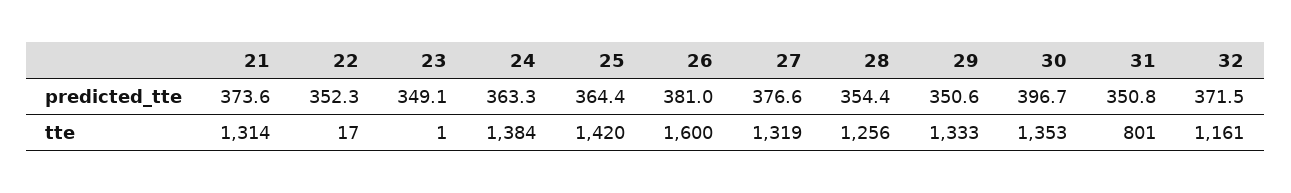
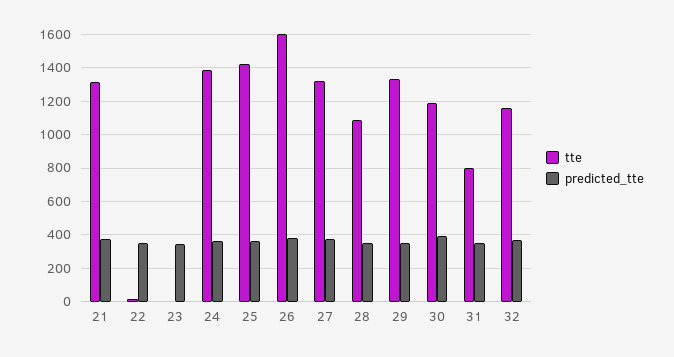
tte, 28: 1256 -> 1100
tte, 30: 1353 -> 1200

